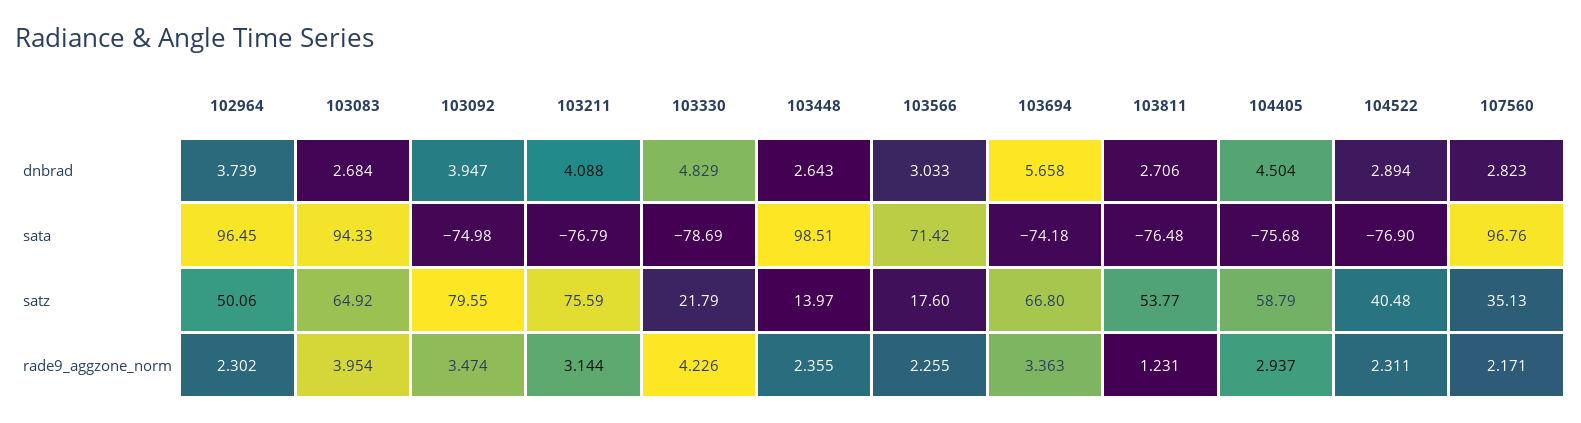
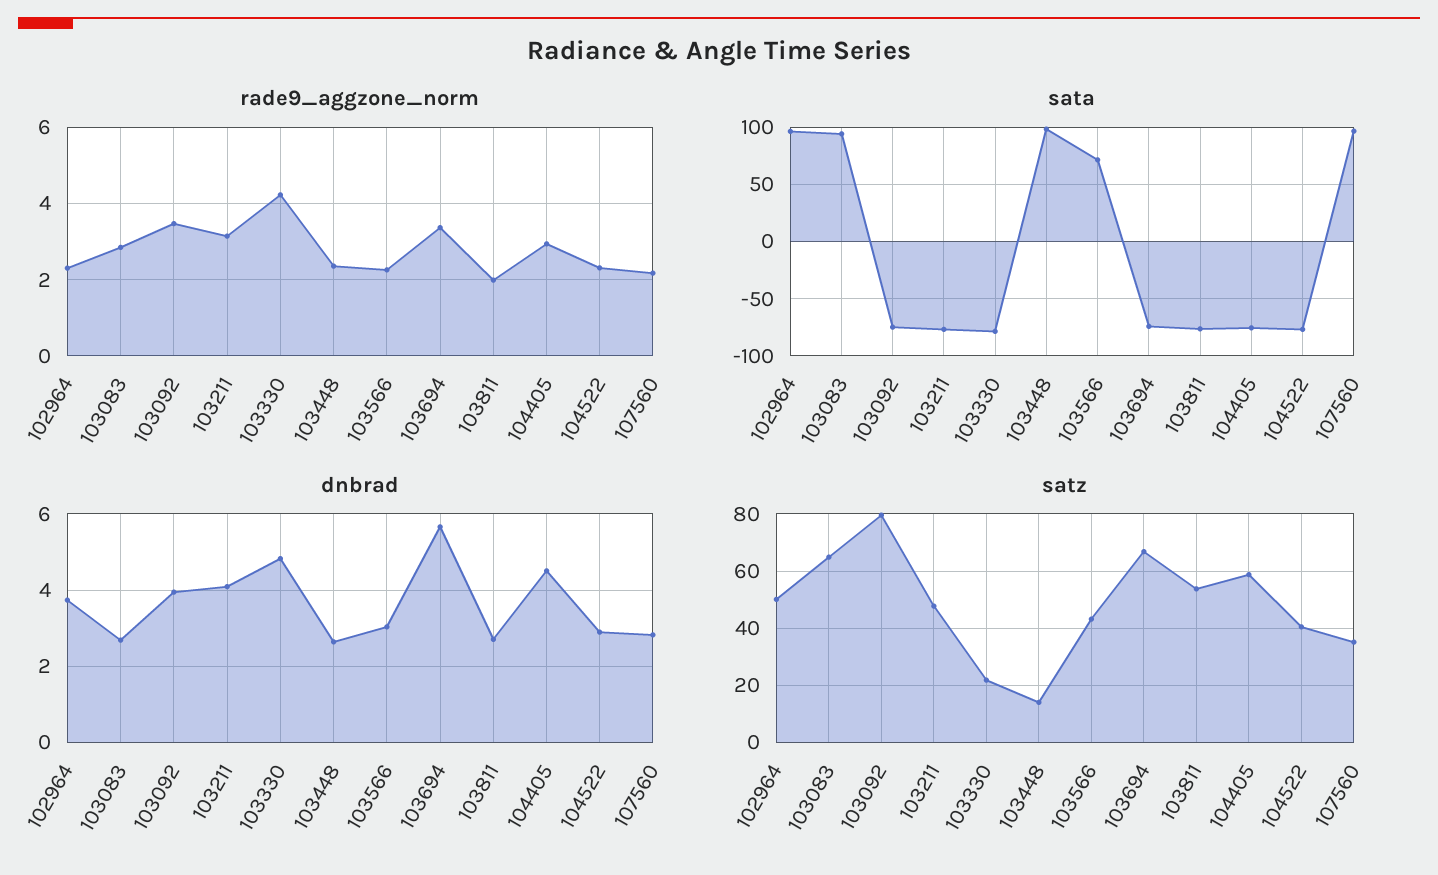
satz, 103211: 75.59 -> 47.5
satz, 103566: 17.6 -> 42.5
rade9_aggzone_norm, 103083: 3.954 -> 2.8
rade9_aggzone_norm, 103811: 1.231 -> 2

